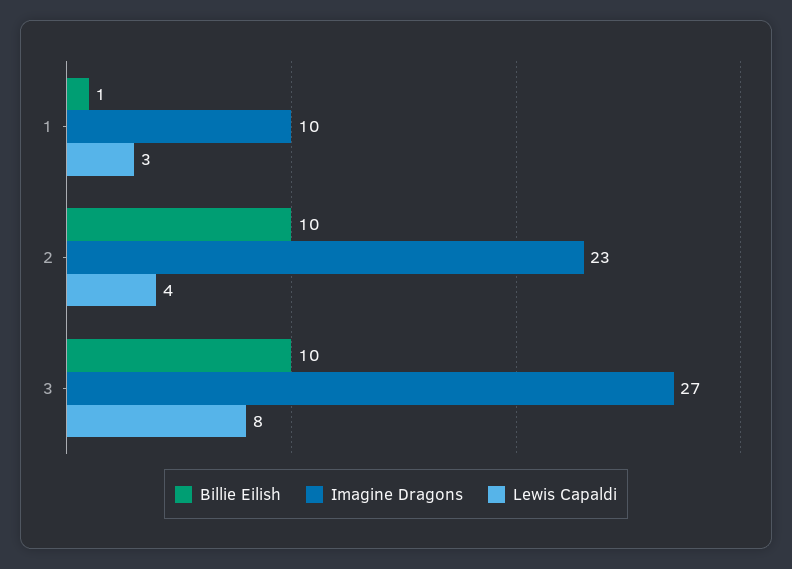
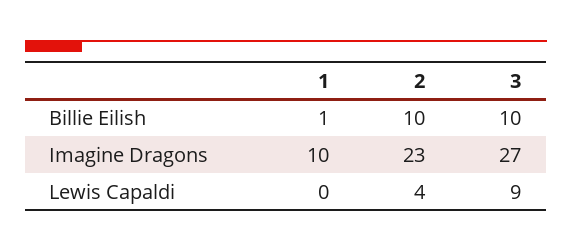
Lewis Capaldi, 1: 3 -> 0
Lewis Capaldi, 3: 8 -> 9

